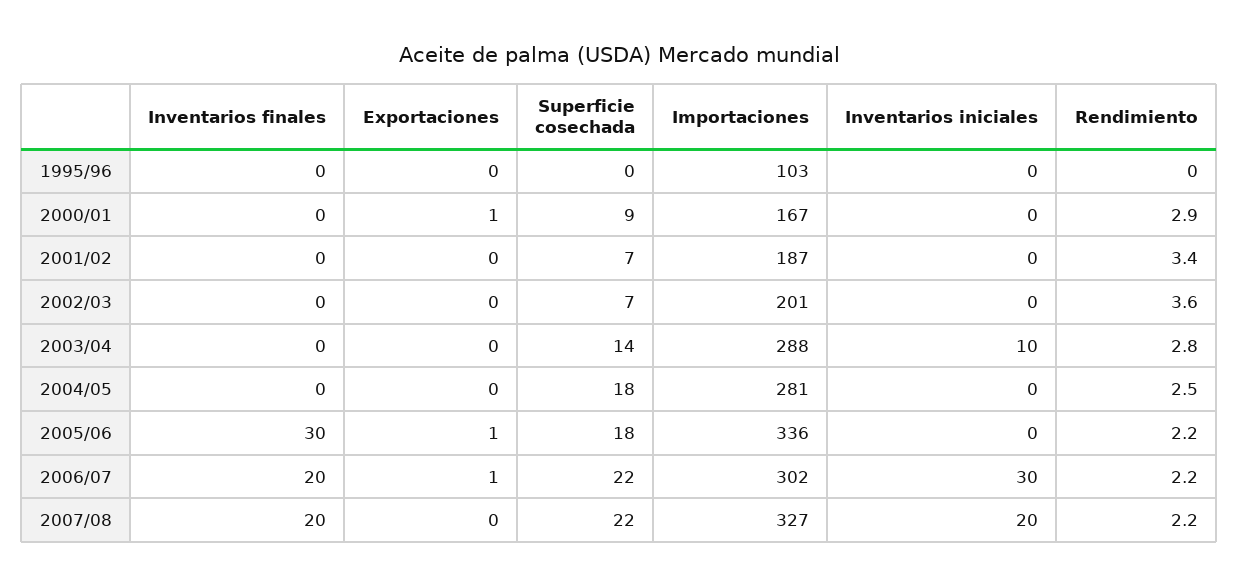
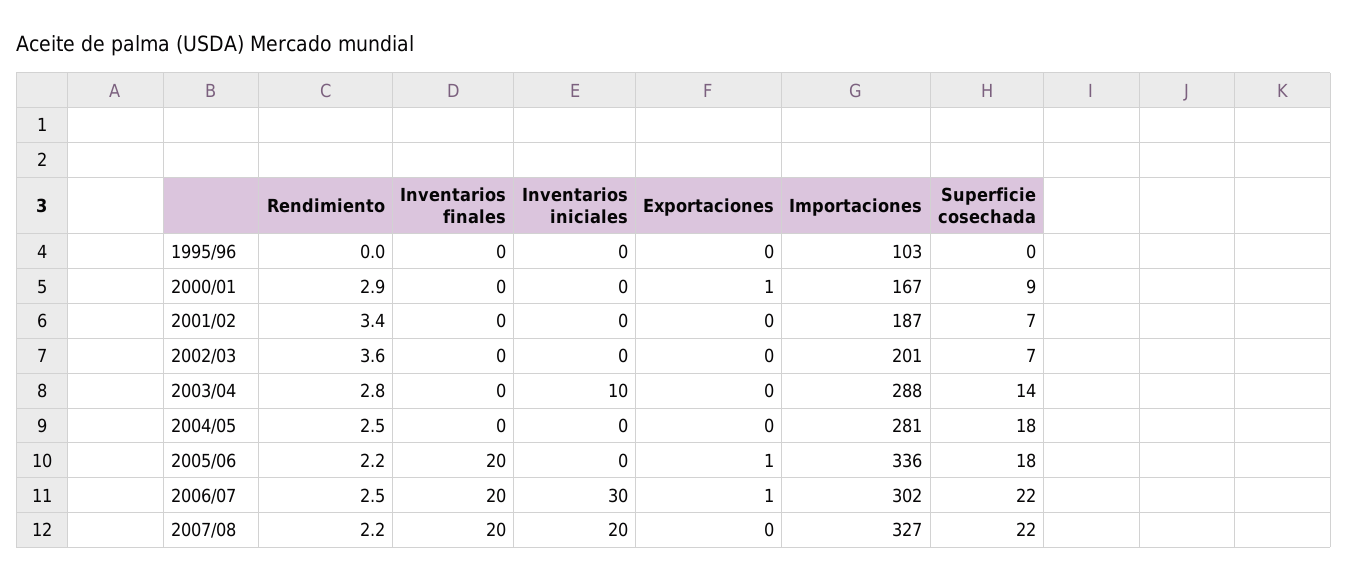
Inventarios finales, 2005/06: 30 -> 20
Rendimiento, 2006/07: 2.2 -> 2.5

